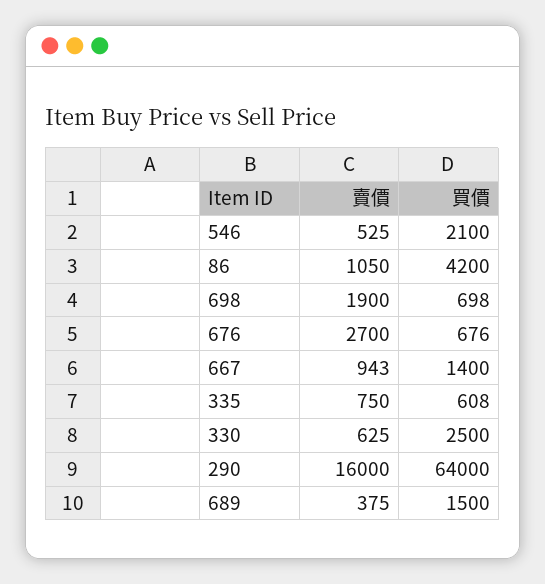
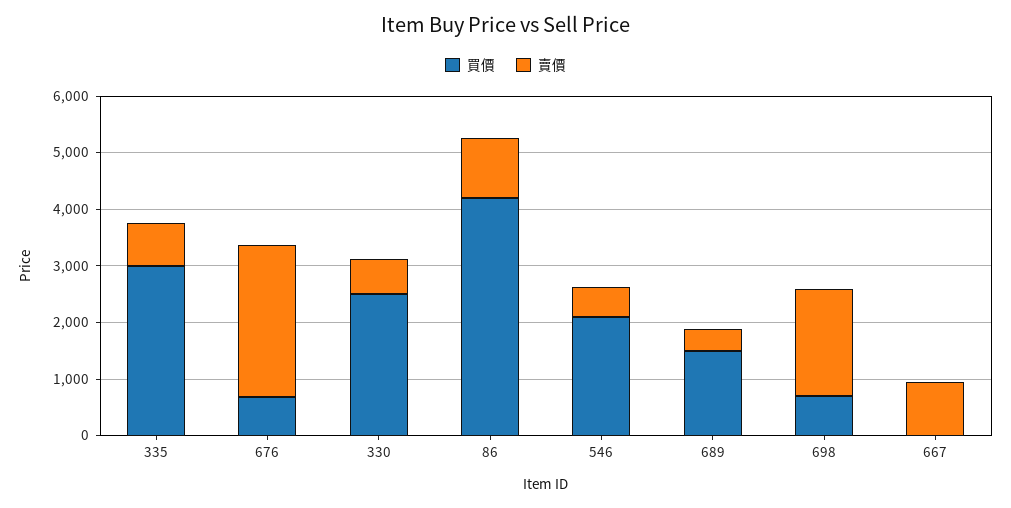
買價, 667: 1400 -> 0
買價, 335: 608 -> 3000
賣價, 290: 16000 -> none
買價, 290: 64000 -> none

